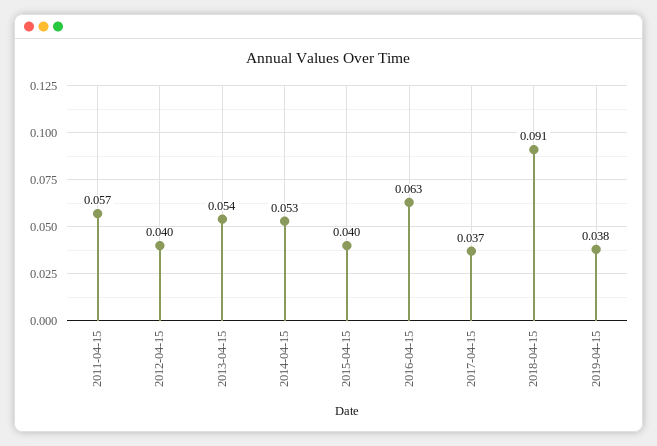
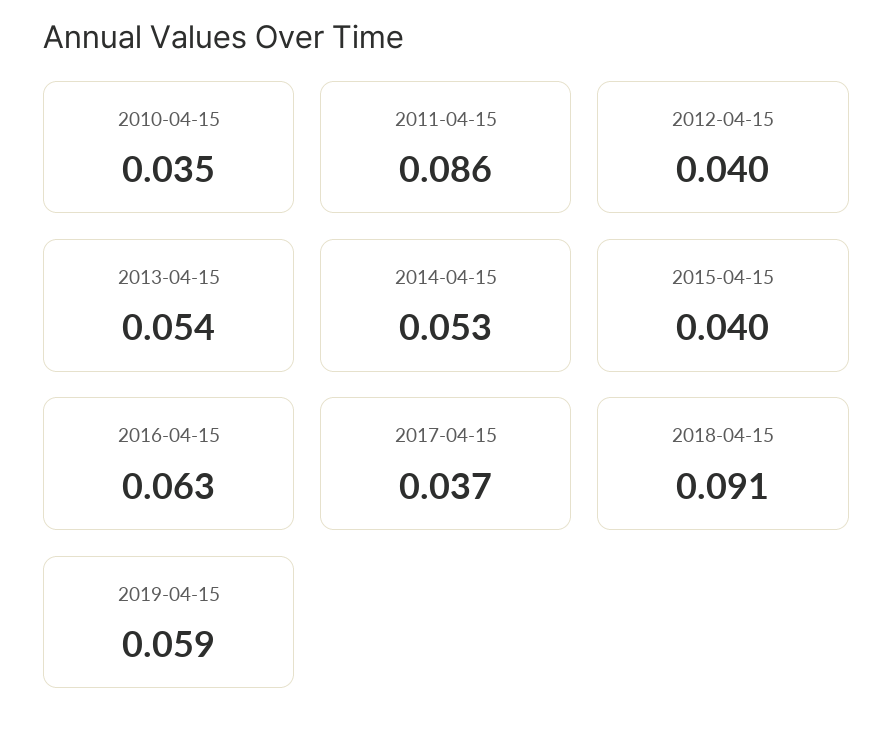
2011-04-15: 0.057 -> 0.086
2019-04-15: 0.038 -> 0.059
2010-04-15: none -> 0.035

